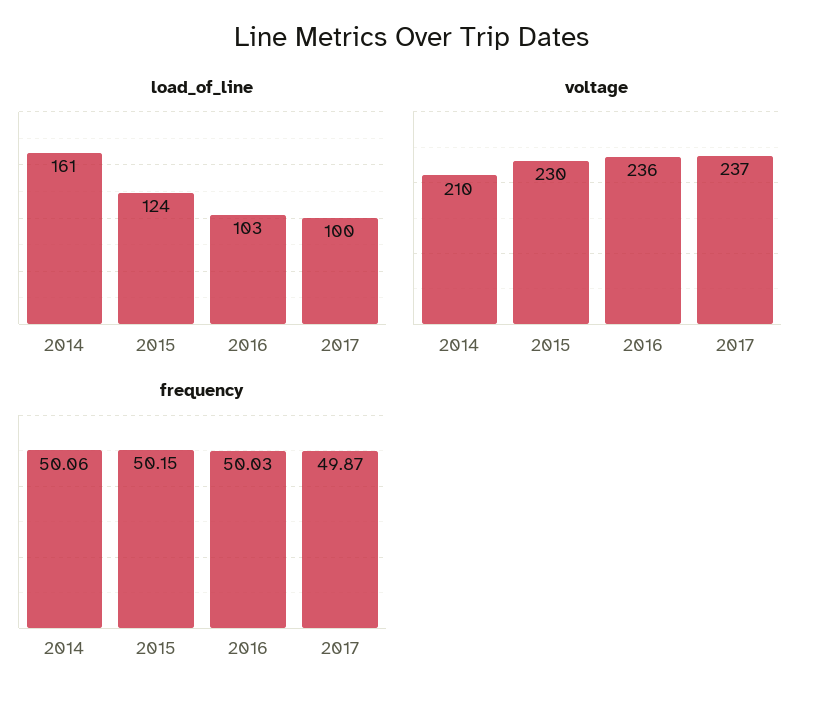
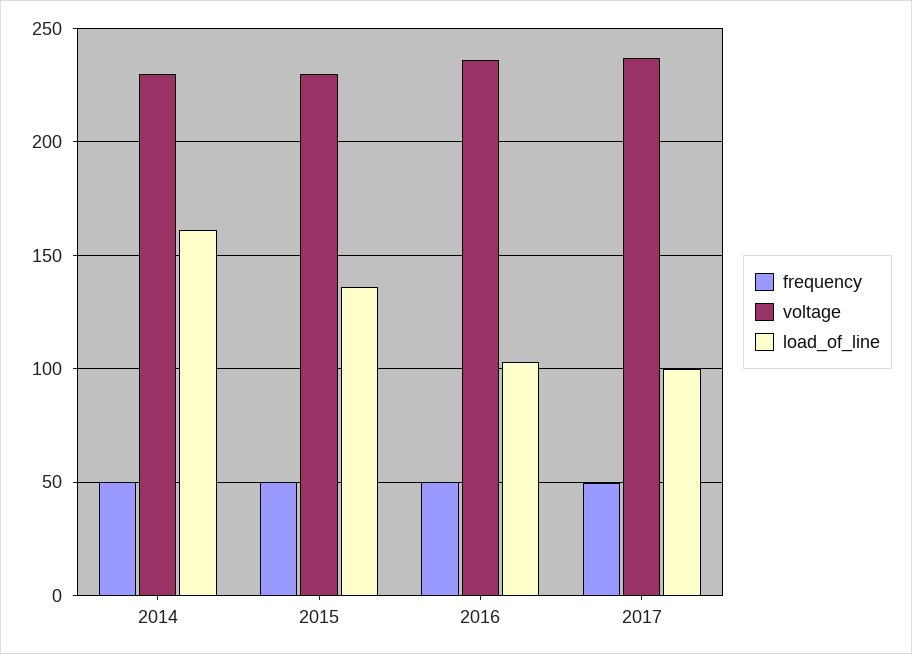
load_of_line, 2015: 124 -> 135
voltage, 2014: 210 -> 230

